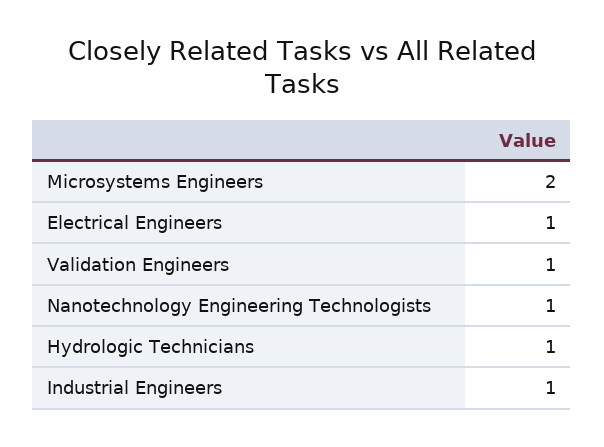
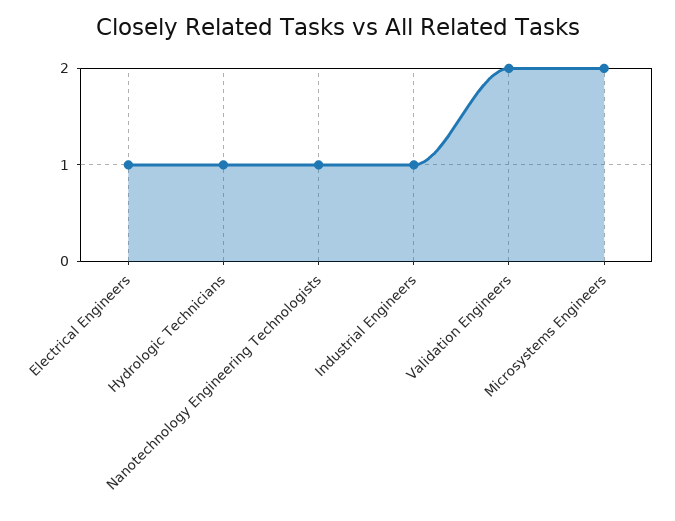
Validation Engineers: 1 -> 2

